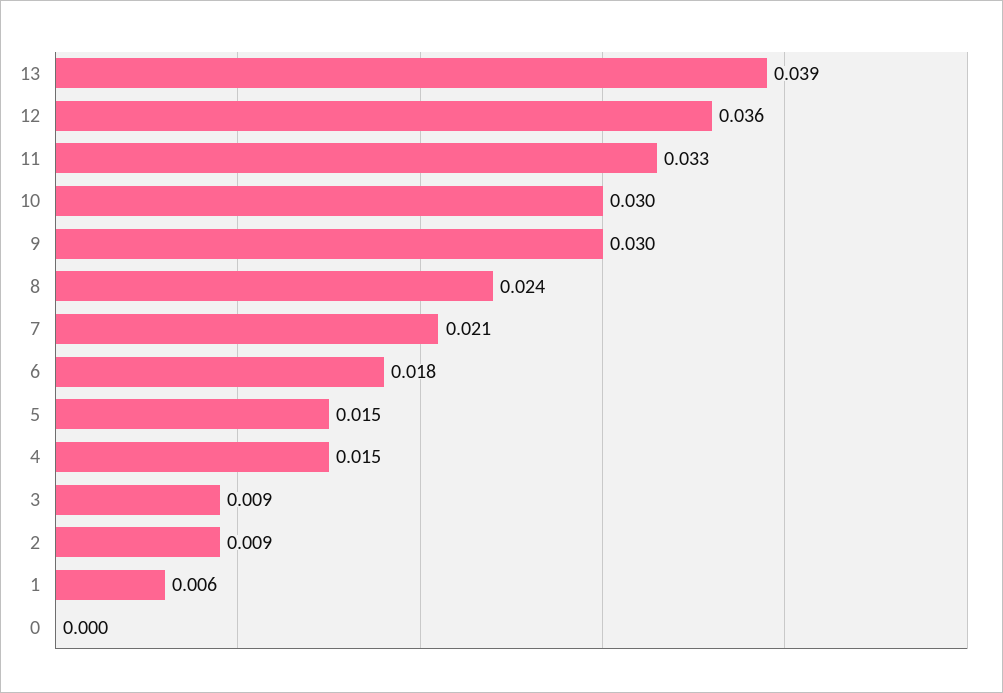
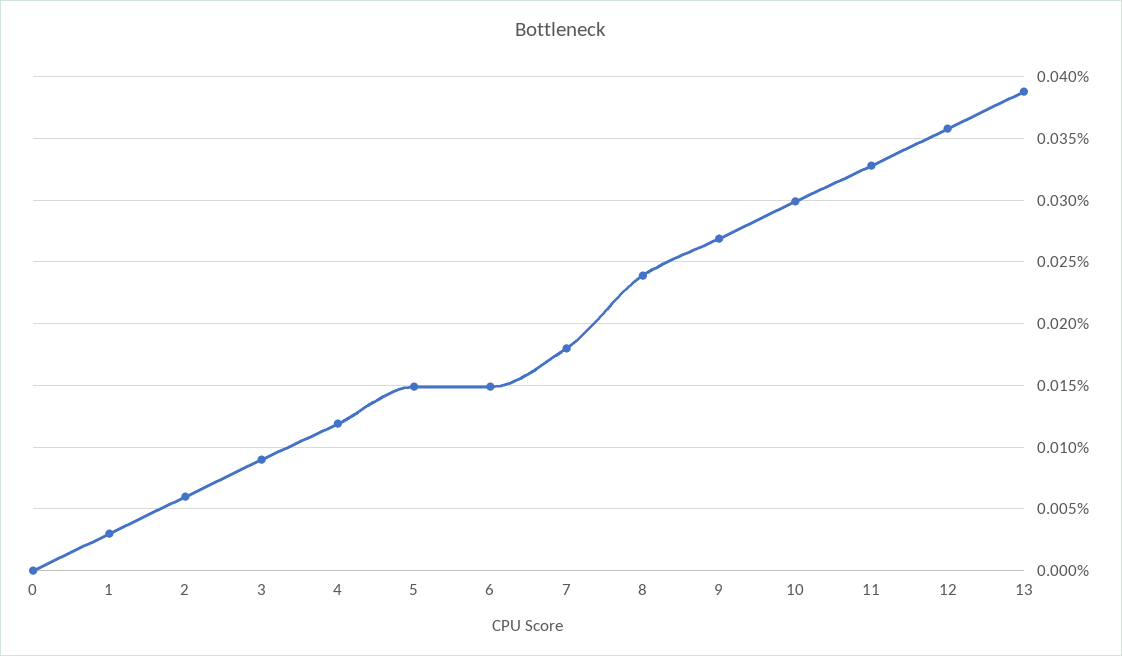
9: 0.03 -> 0.027
7: 0.021 -> 0.018
6: 0.018 -> 0.015
4: 0.015 -> 0.012
2: 0.009 -> 0.006
1: 0.006 -> 0.003

